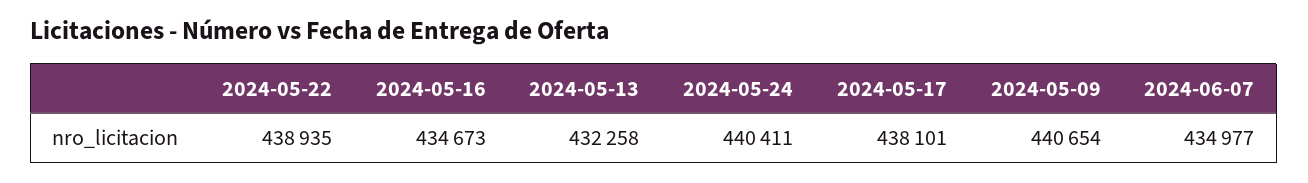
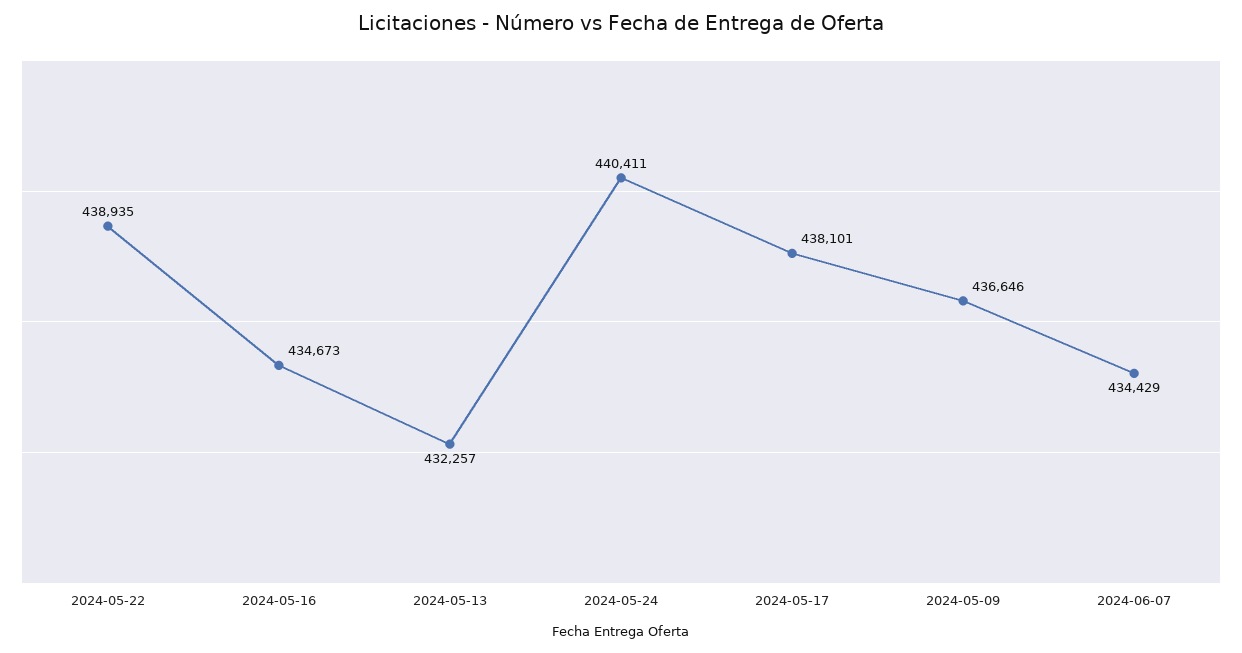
2024-05-13: 432258 -> 432257
2024-05-09: 440654 -> 436646
2024-06-07: 434977 -> 434429

